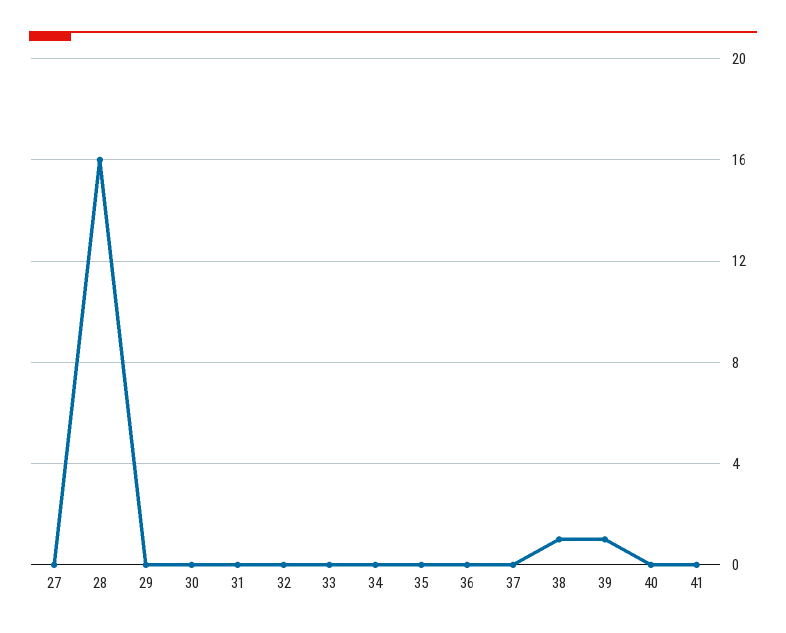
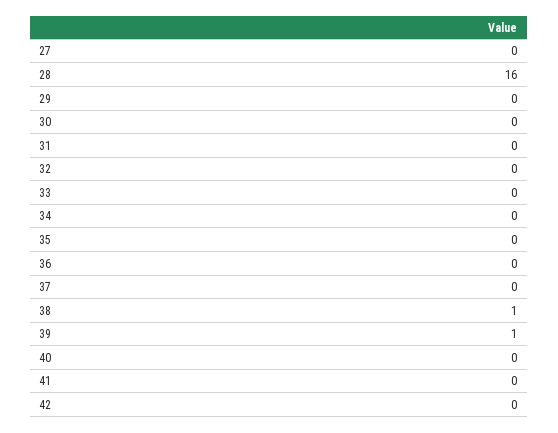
42: none -> 0

